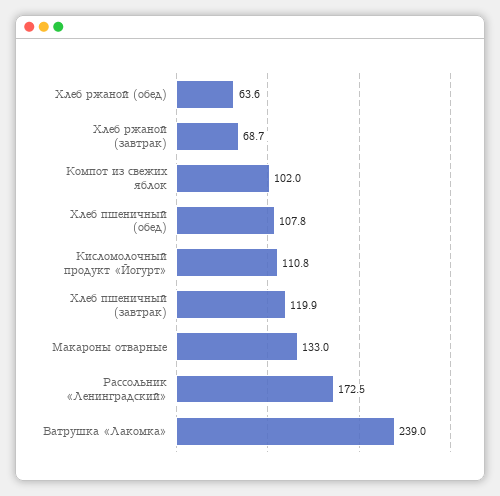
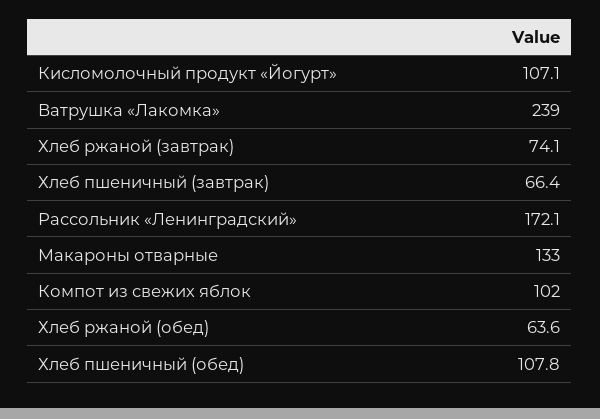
Хлеб ржаной (завтрак): 68.7 -> 74.1
Кисломолочный продукт «Йогурт»: 110.8 -> 107.1
Хлеб пшеничный (завтрак): 119.9 -> 66.4
Рассольник «Ленинградский»: 172.5 -> 172.1

